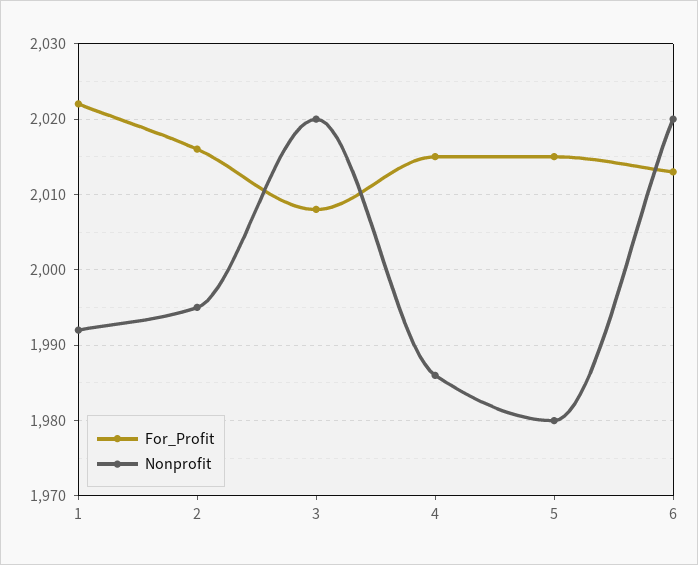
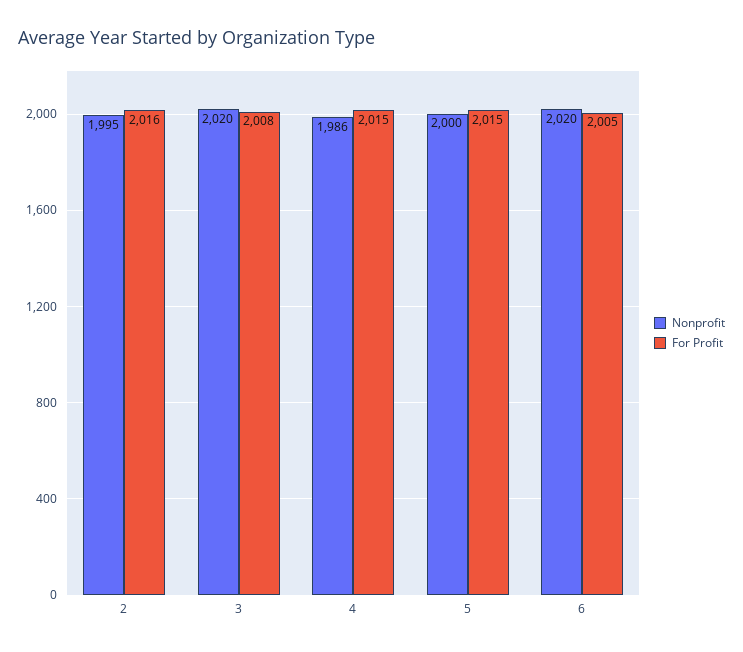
For_Profit, 1: 2022 -> none
Nonprofit, 1: 1992 -> none
Nonprofit, 5: 1980 -> 2000
For_Profit, 6: 2013 -> 2005

